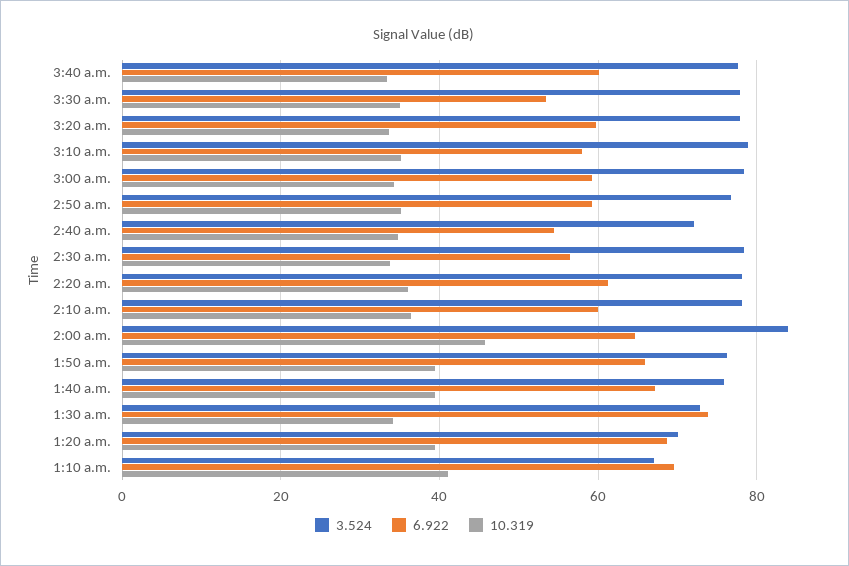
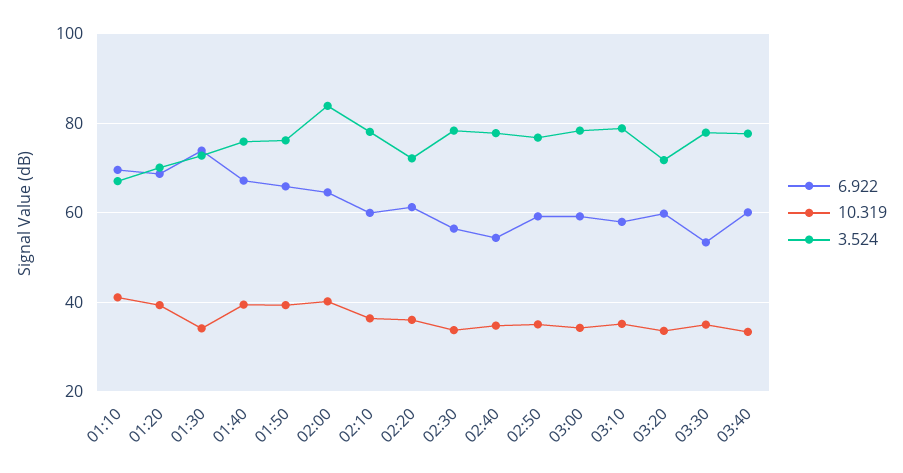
3.524, 3:20 a.m.: 78 -> 72
3.524, 2:40 a.m.: 72 -> 78
3.524, 2:20 a.m.: 78 -> 72
10.319, 2:00 a.m.: 46 -> 40

